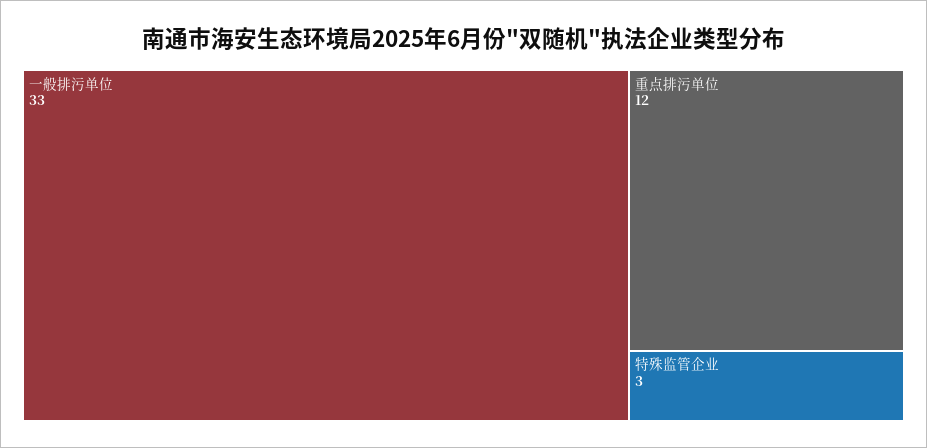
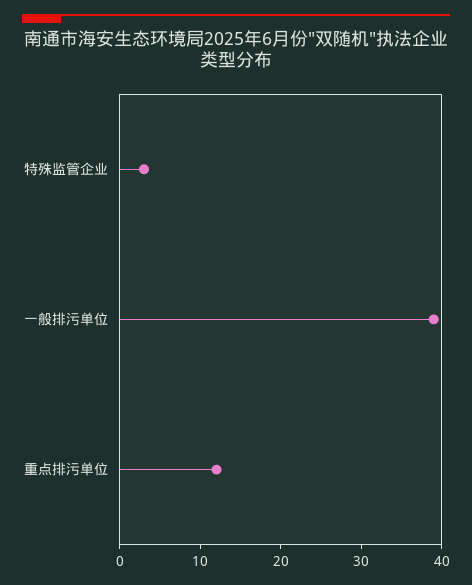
一般排污单位: 33 -> 39

